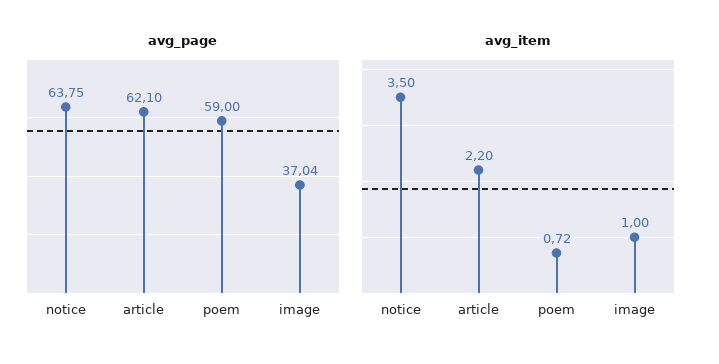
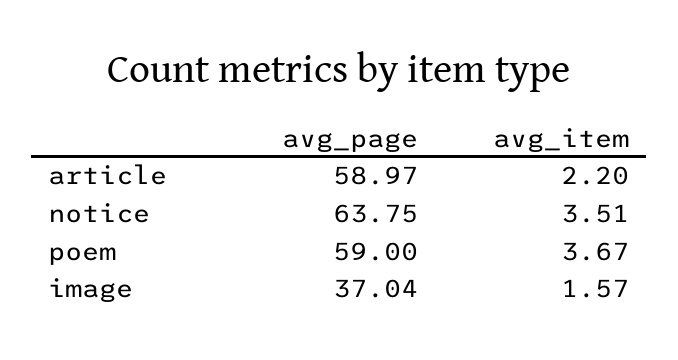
avg_page, article: 62.1 -> 58.97
avg_item, notice: 3.5 -> 3.51
avg_item, poem: 0.72 -> 3.67
avg_item, image: 1 -> 1.57

